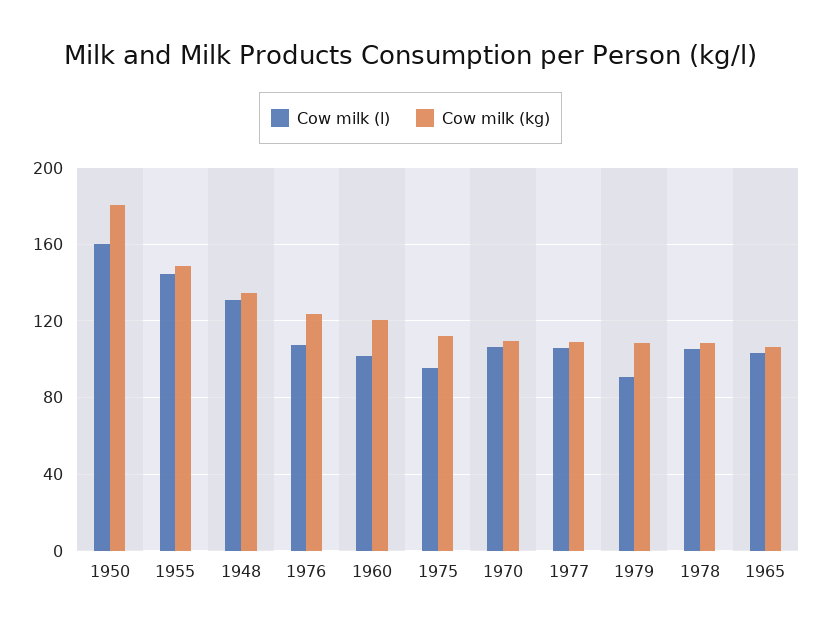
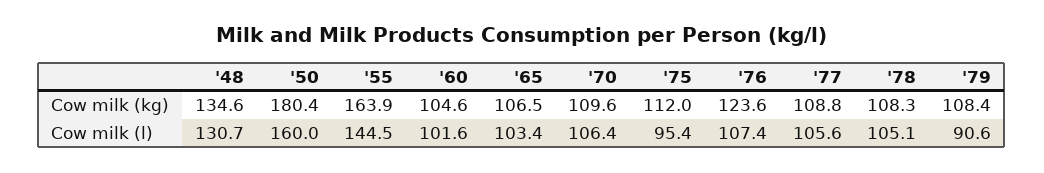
Cow milk (kg), 1955: 150 -> 163.9
Cow milk (kg), 1960: 120 -> 104.6

